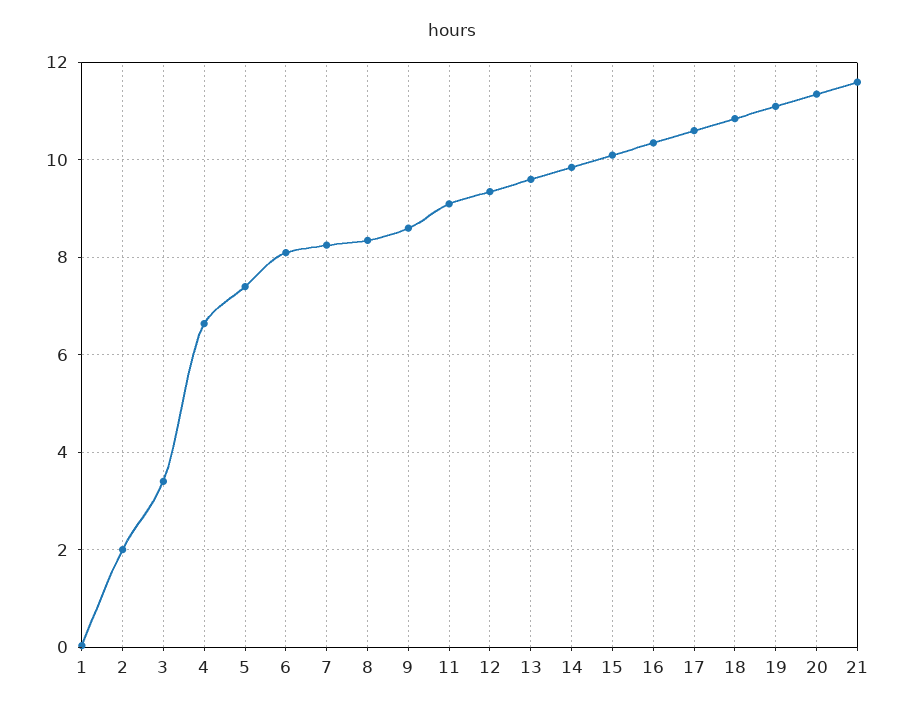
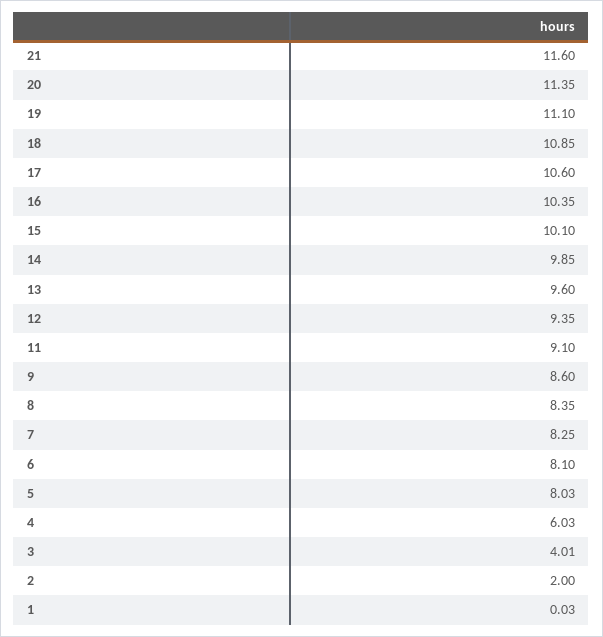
3: 3.4 -> 4.01
4: 6.6 -> 6.03
5: 7.4 -> 8.03

